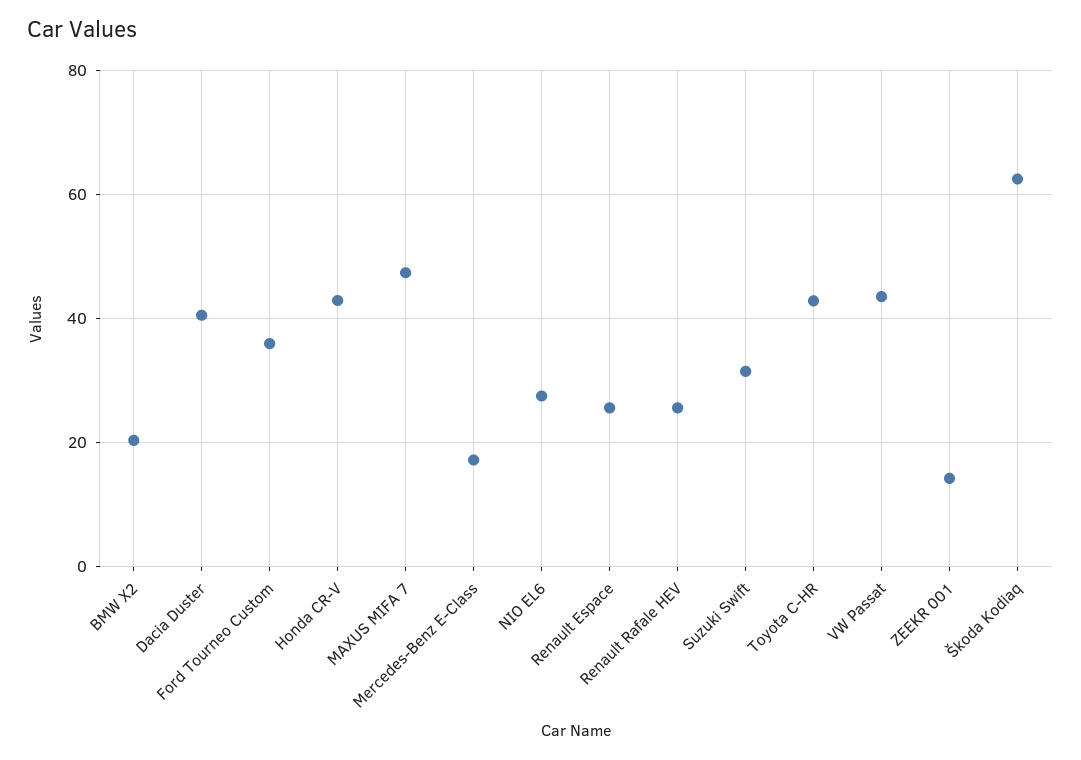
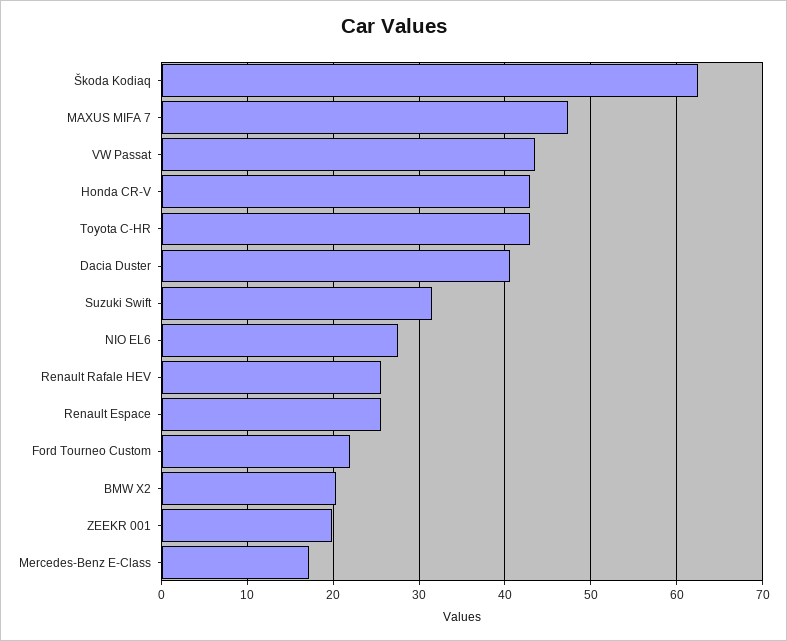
Ford Tourneo Custom: 36 -> 22
ZEEKR 001: 14 -> 20

